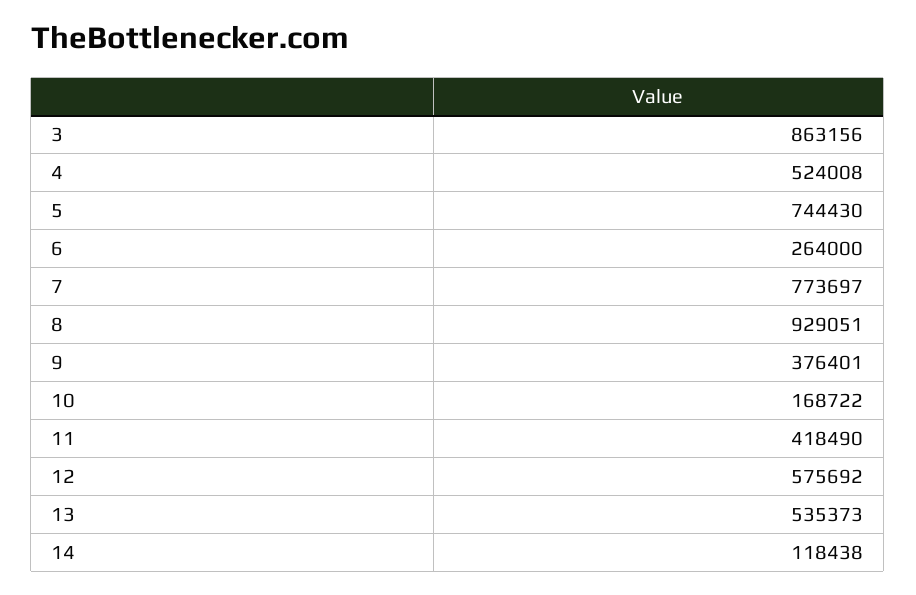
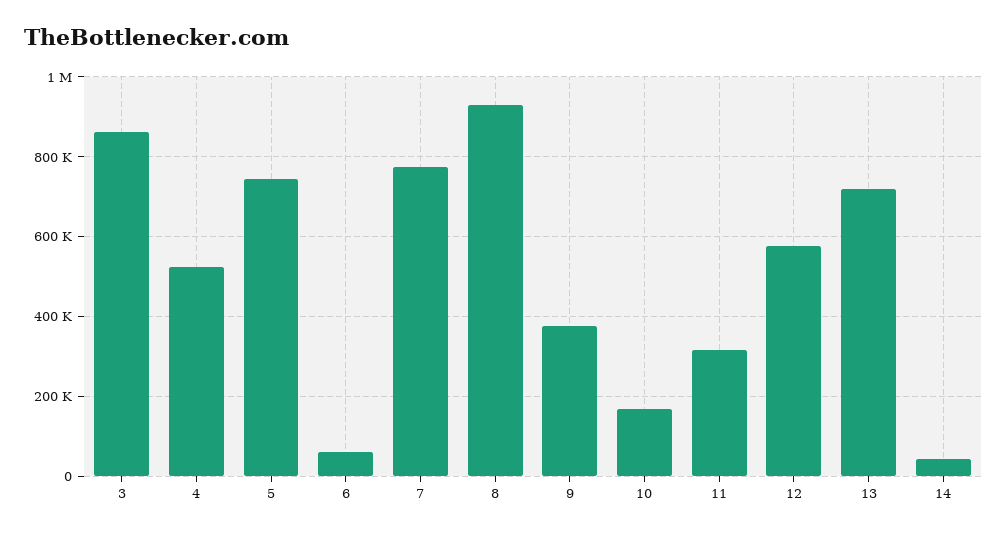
6: 264000 -> 60000
11: 418490 -> 320000
13: 535373 -> 720000
14: 118438 -> 40000

